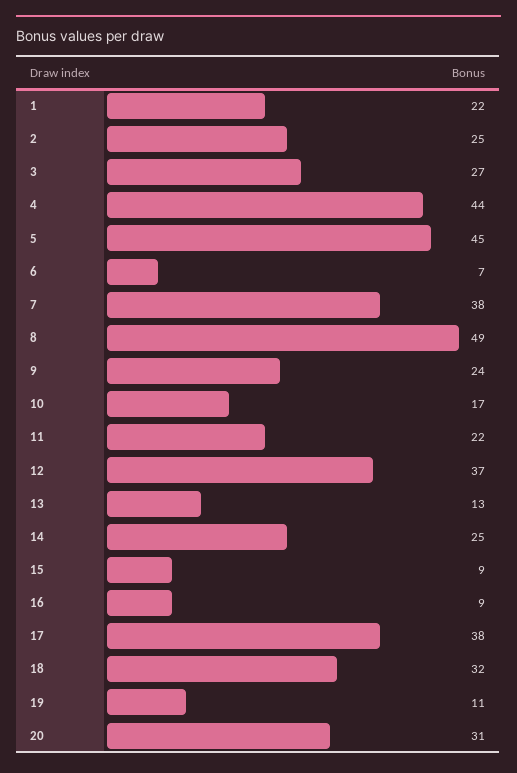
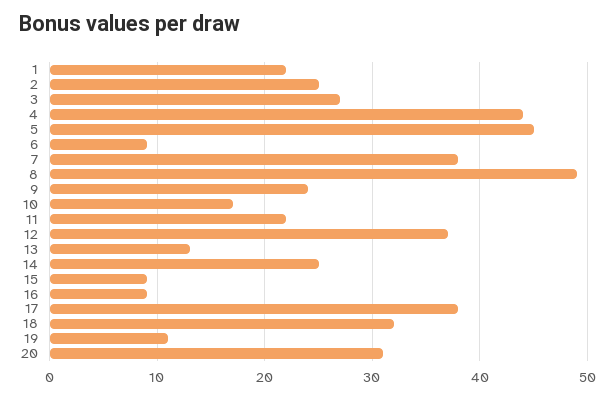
6: 7 -> 9

